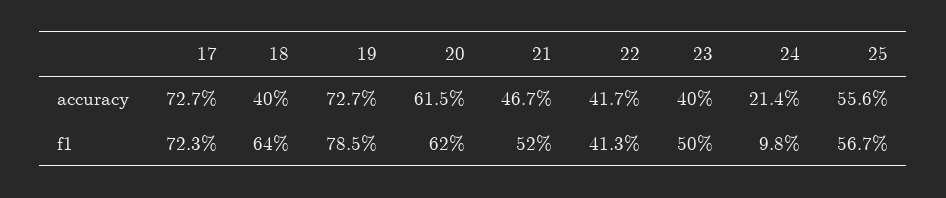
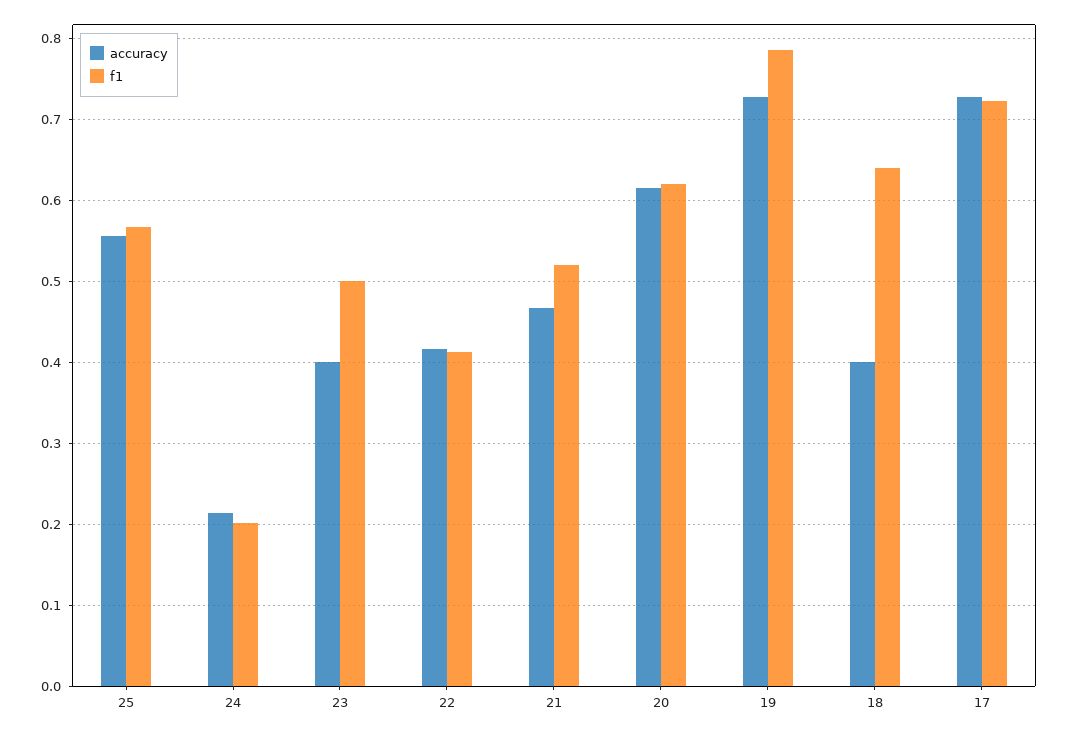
f1, 24: 0.098 -> 0.2

